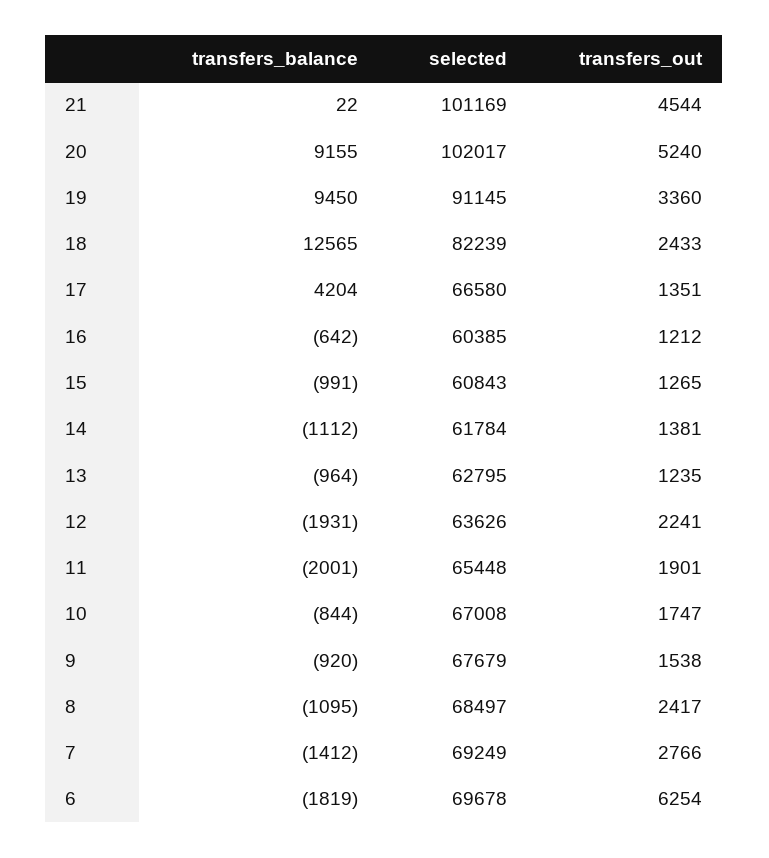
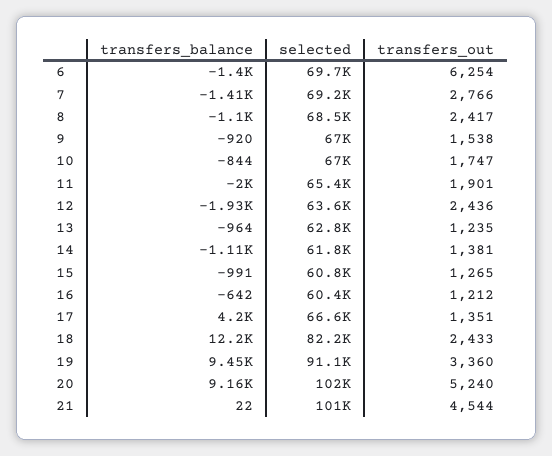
transfers_balance, 18: 12565 -> 12200
transfers_out, 12: 2241 -> 2436
selected, 9: 67679 -> 67000
transfers_balance, 6: -1819 -> -1400

